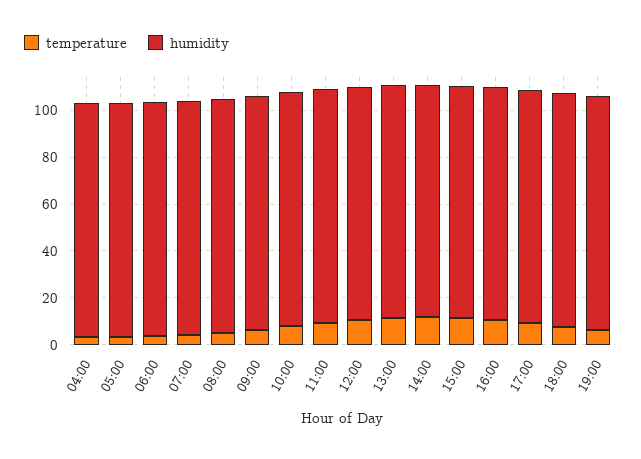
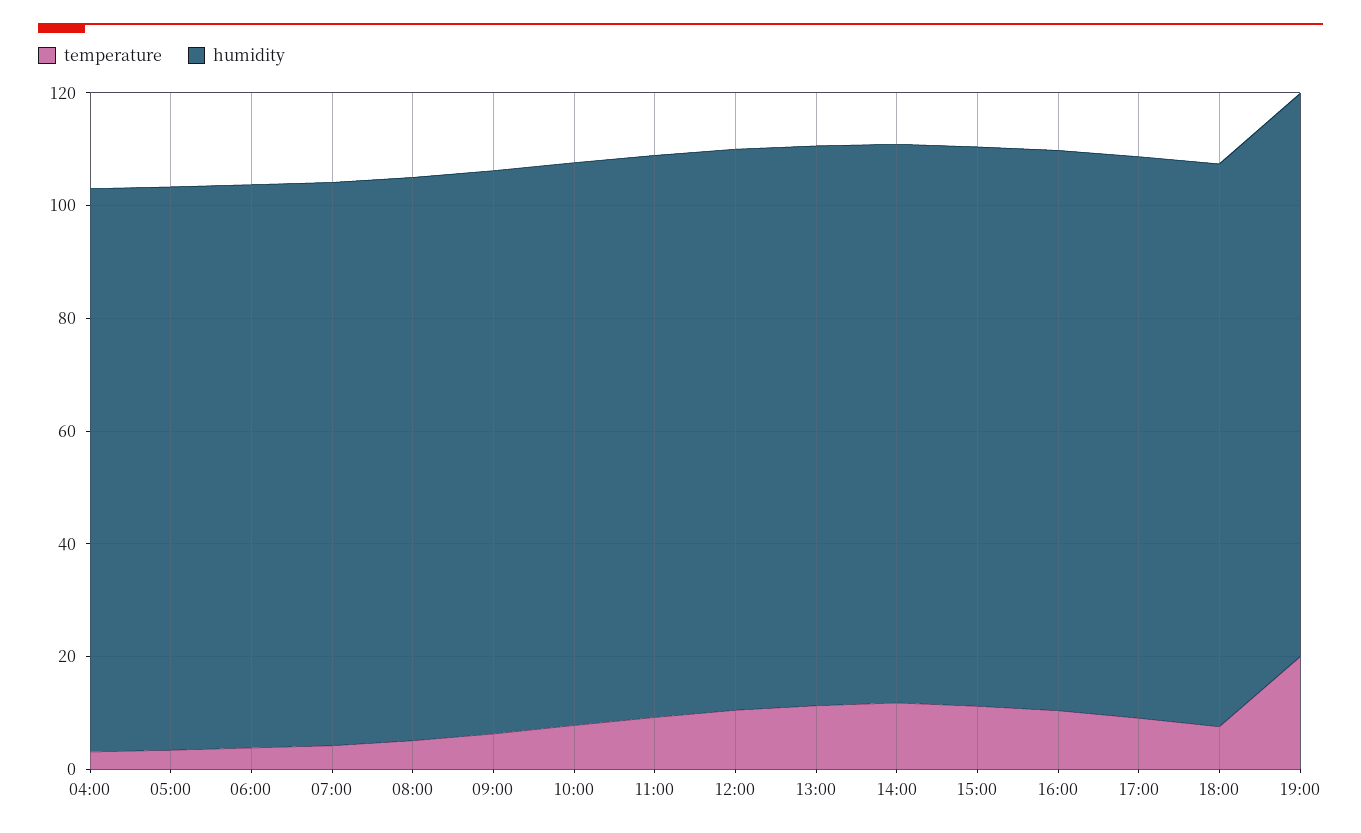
temperature, 19:00: 5 -> 20

